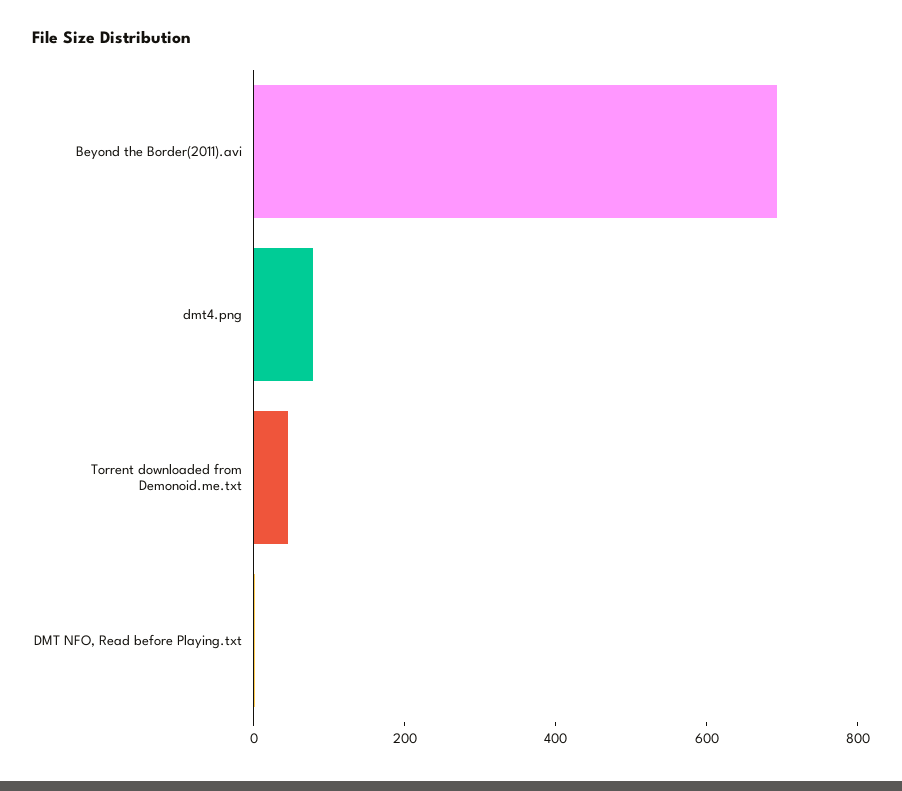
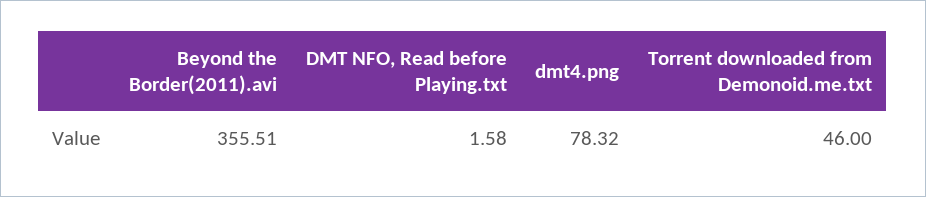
Beyond the Border(2011).avi: 700 -> 355.51

